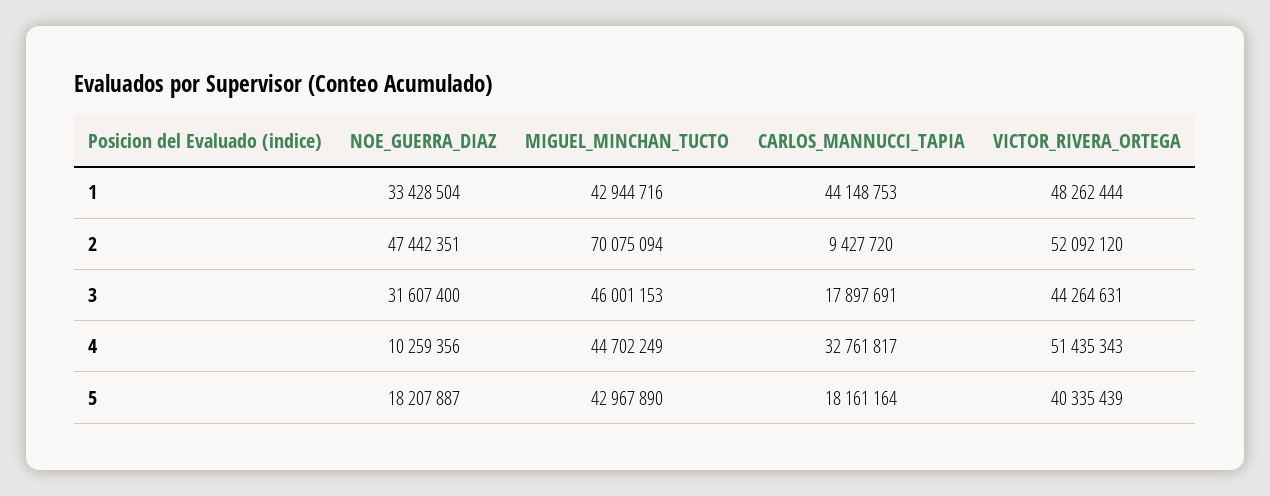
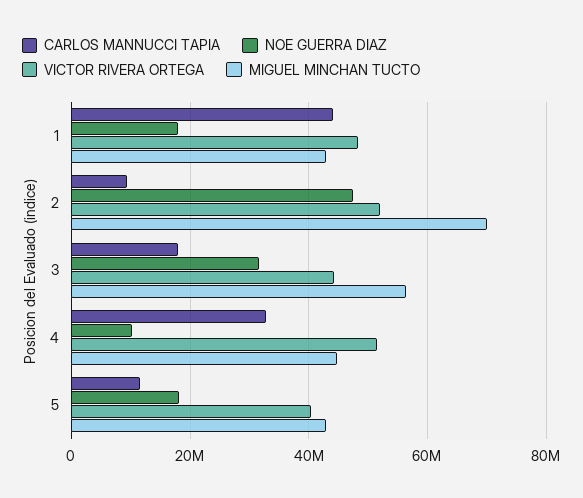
NOE_GUERRA_DIAZ, 1: 33428504 -> 18000000
MIGUEL_MINCHAN_TUCTO, 3: 46001153 -> 56000000
CARLOS_MANNUCCI_TAPIA, 5: 18161164 -> 12000000

